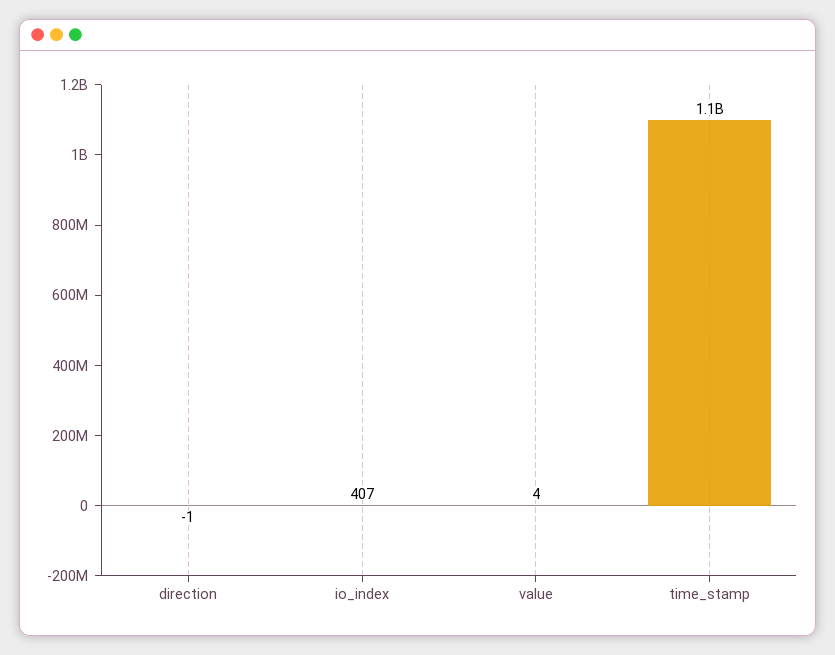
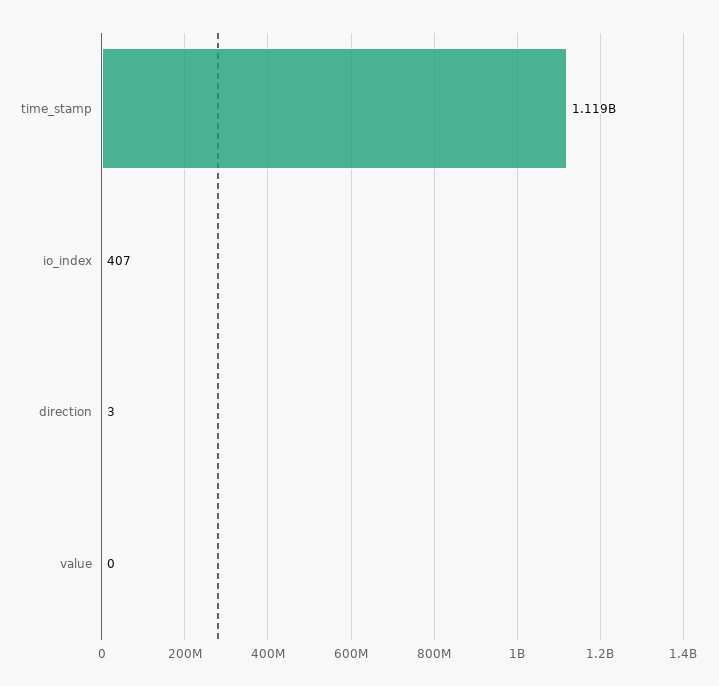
direction: -1 -> 3
value: 4 -> 0

